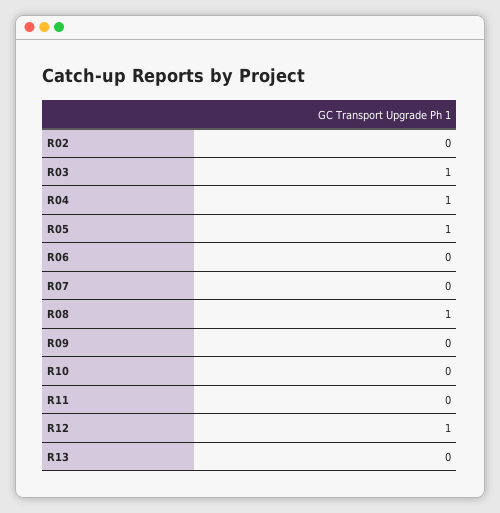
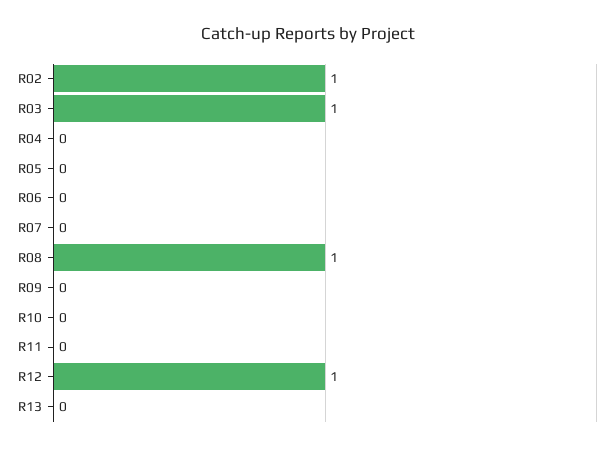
R02: 0 -> 1
R04: 1 -> 0
R05: 1 -> 0

